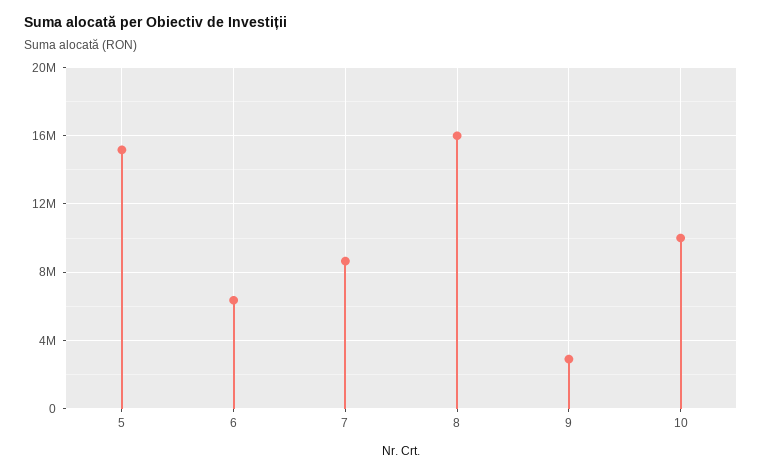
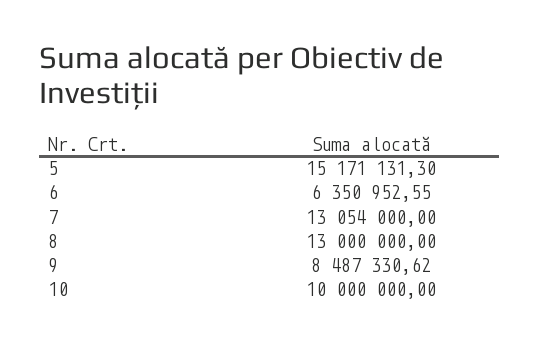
7: 8500000 -> 13054000
8: 16000000 -> 13000000
9: 3000000 -> 8487330.62

